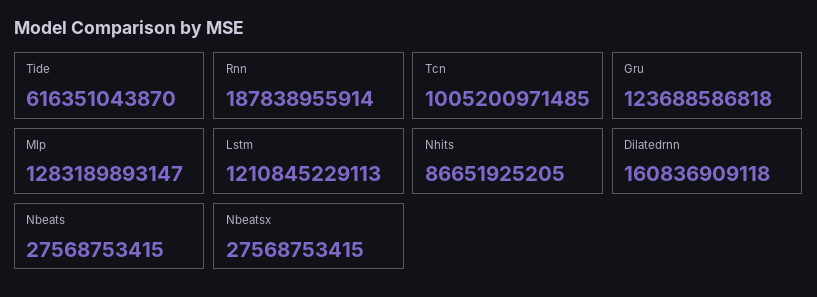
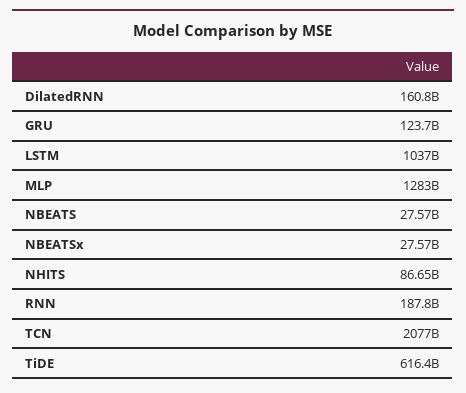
Tcn: 1005200971485 -> 2077000000000
Lstm: 1210845229113 -> 1037000000000

